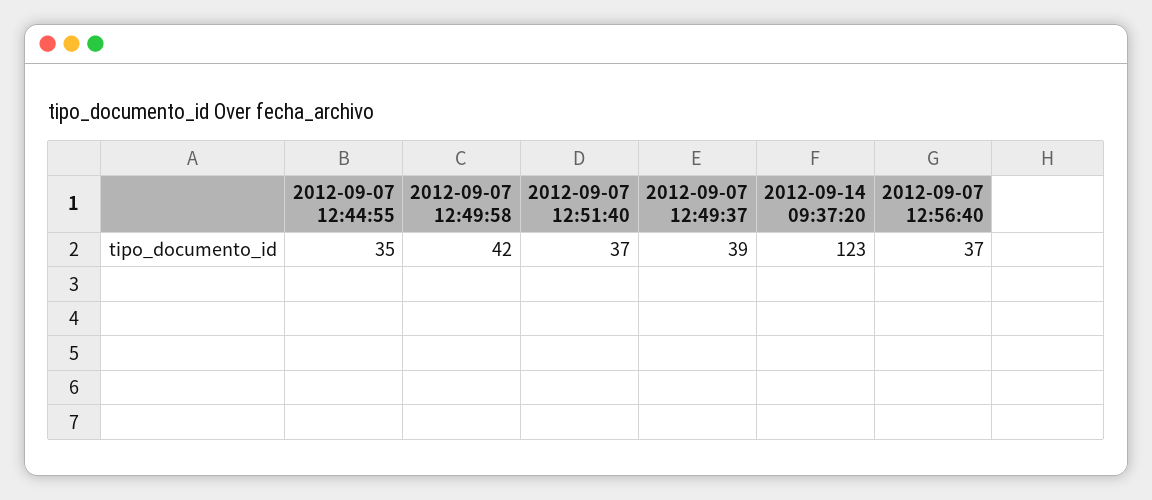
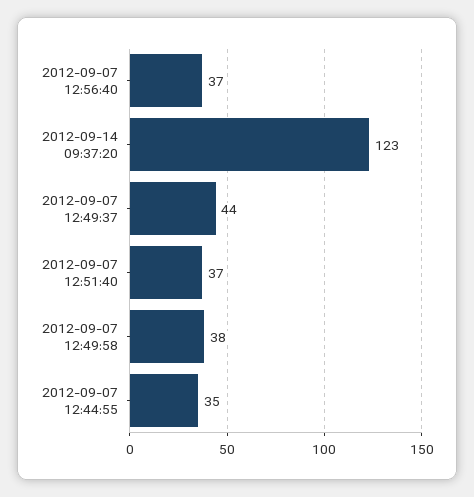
2012-09-07 12:49:58: 42 -> 38
2012-09-07 12:49:37: 39 -> 44

